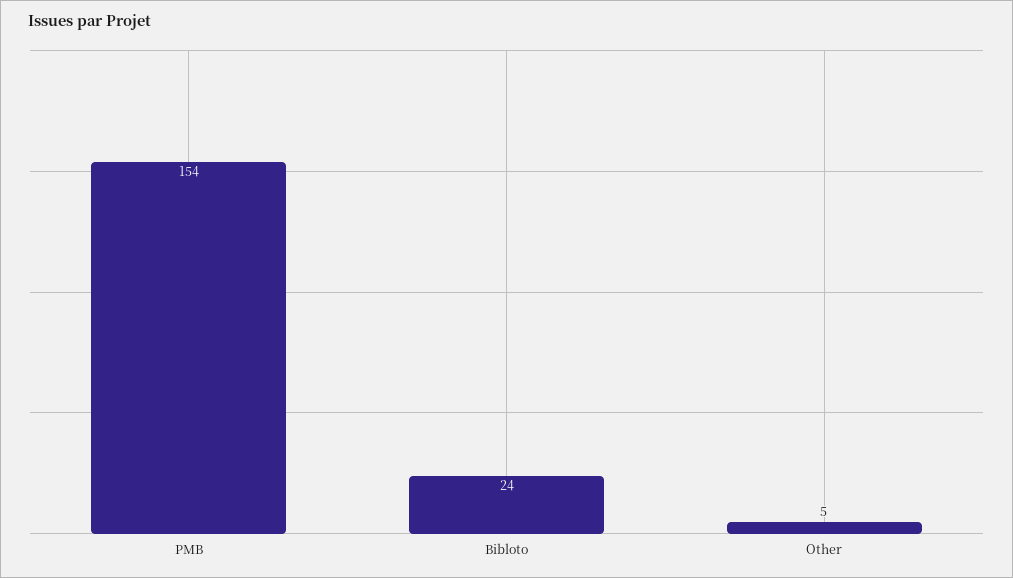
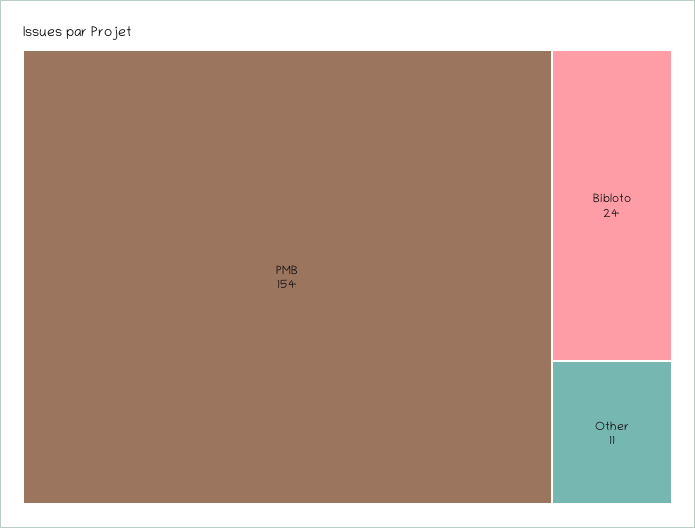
Other: 5 -> 11

